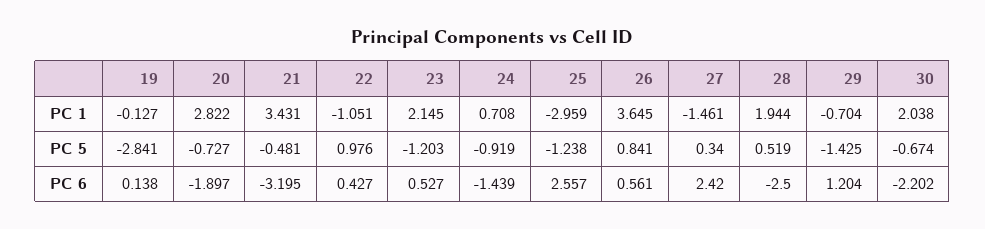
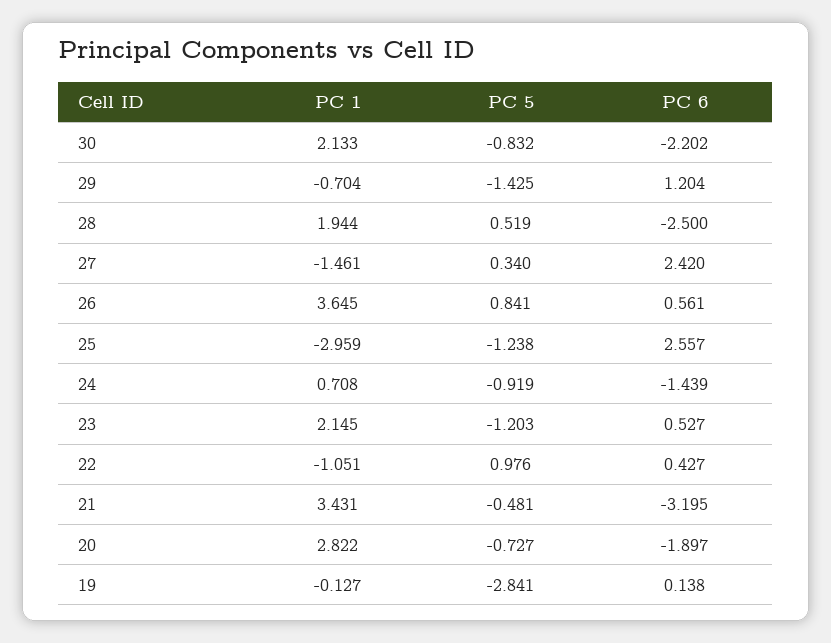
30, PC 1: 2.038 -> 2.133
30, PC 5: -0.674 -> -0.832

